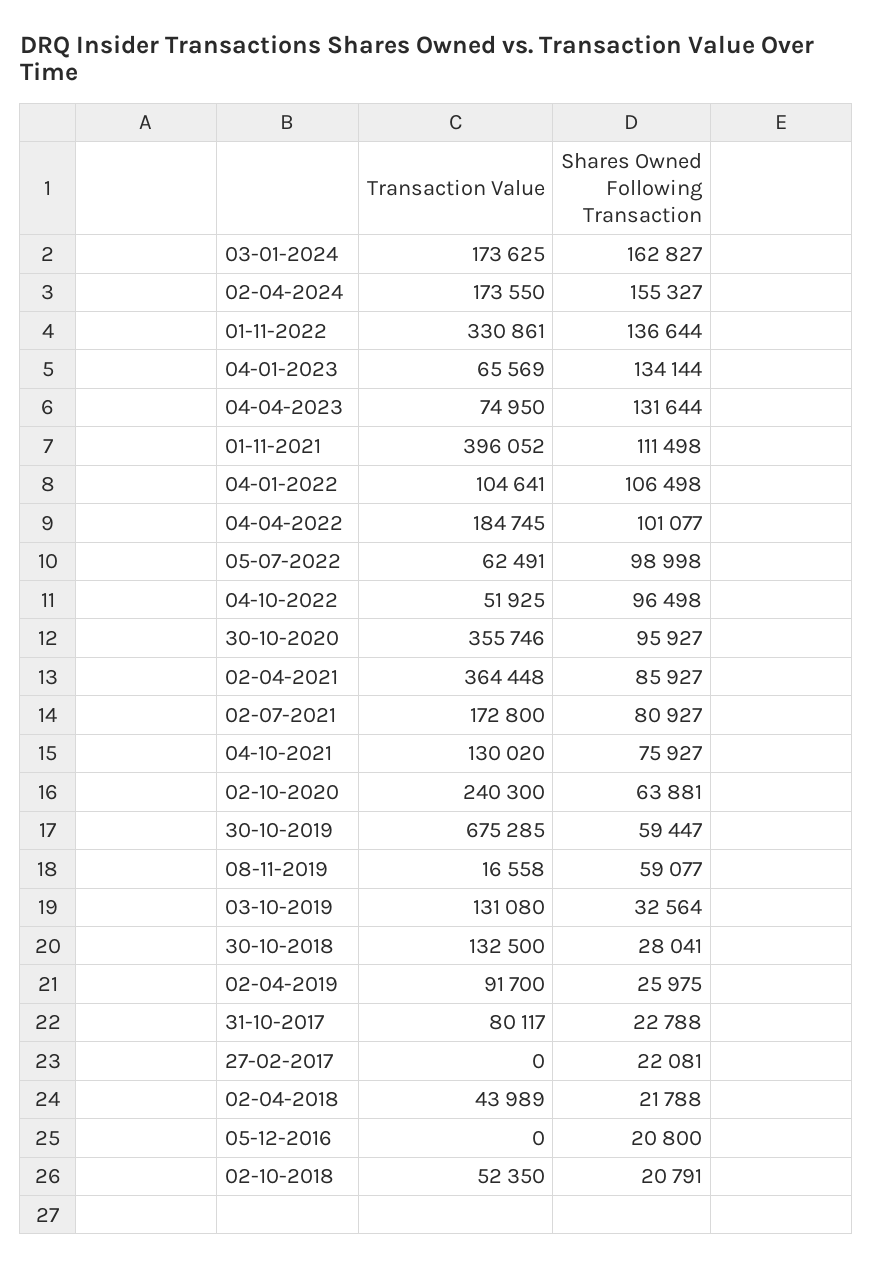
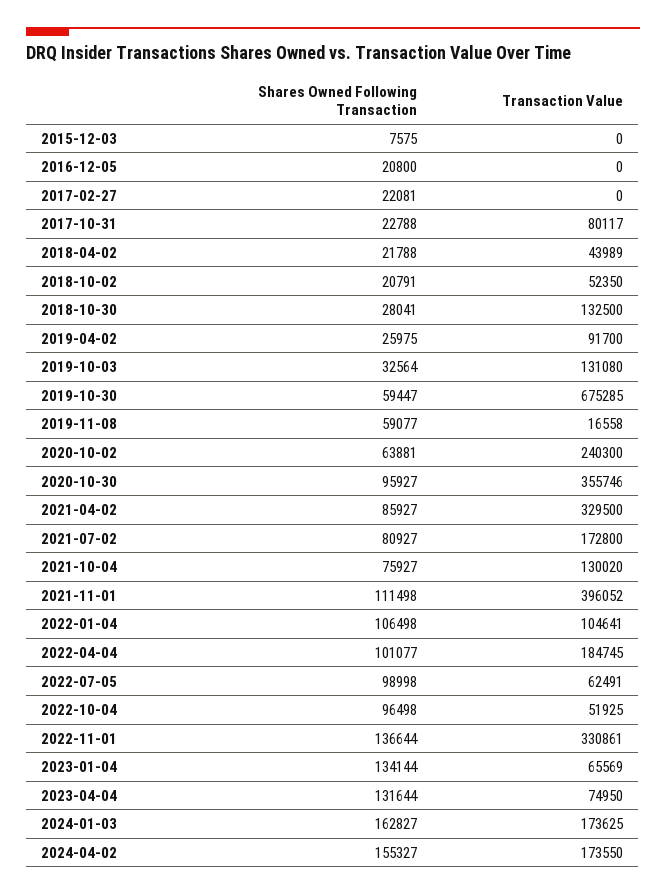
Transaction Value, 02-04-2021: 364448 -> 329500
Shares Owned Following Transaction, 2015-12-03: none -> 7575
Transaction Value, 2015-12-03: none -> 0

